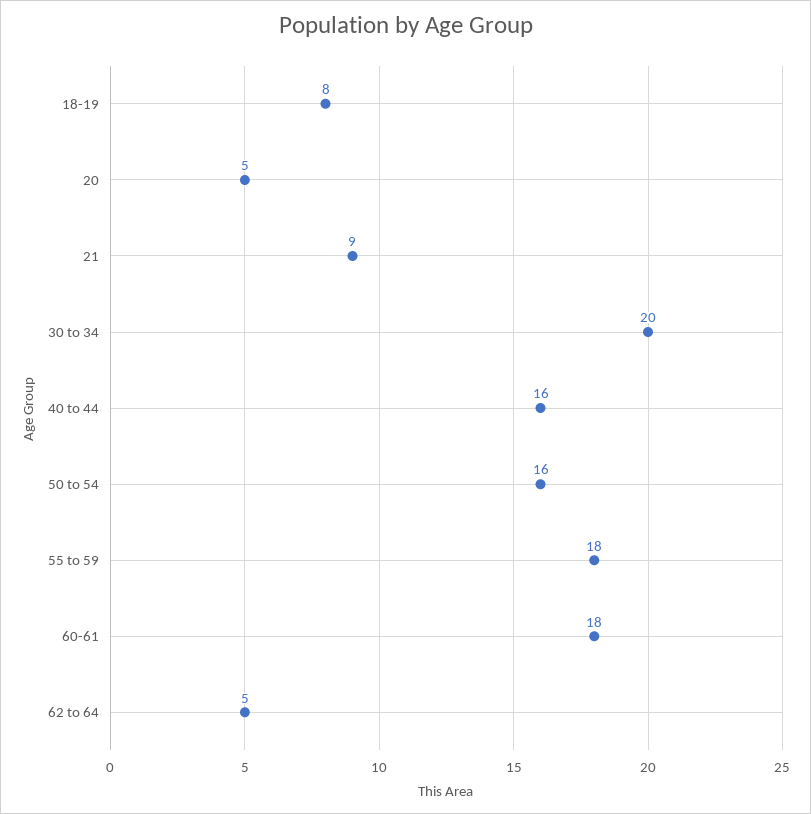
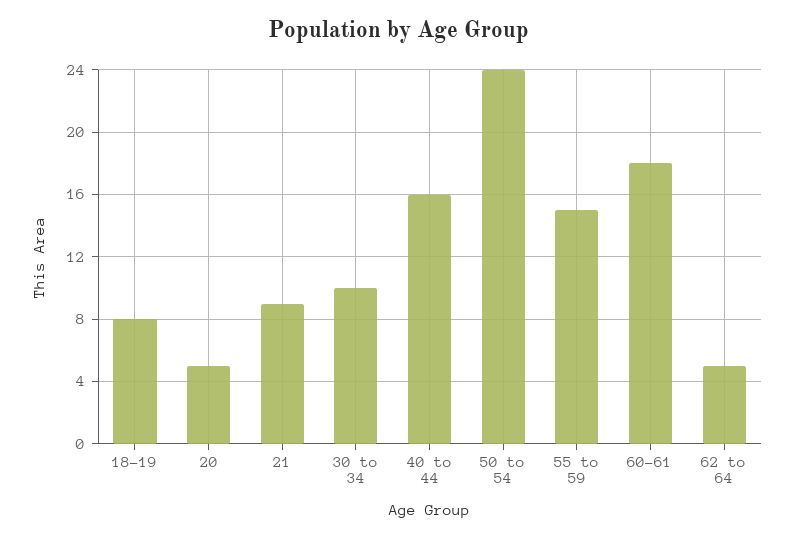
30 to 34: 20 -> 10
50 to 54: 16 -> 24
55 to 59: 18 -> 15

